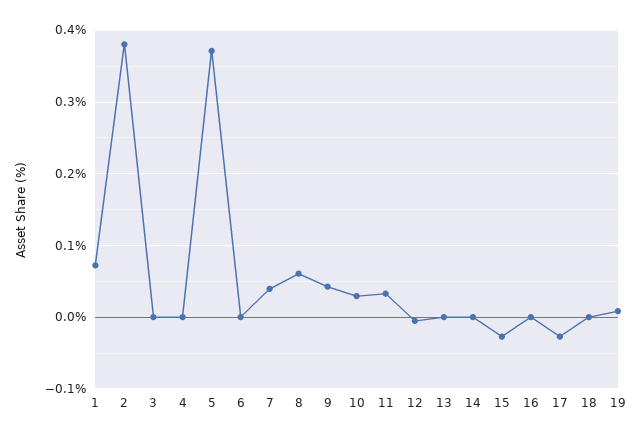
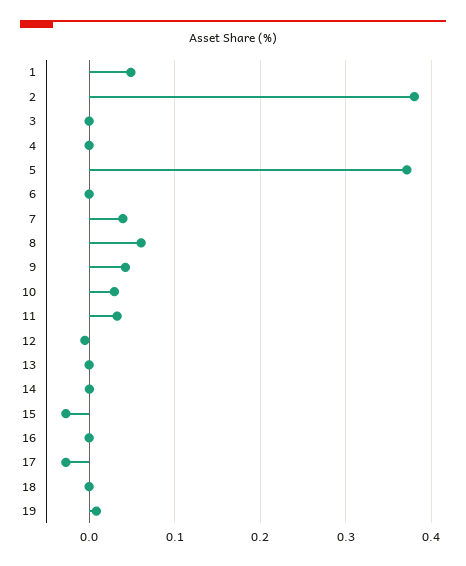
1: 0.07 -> 0.05

